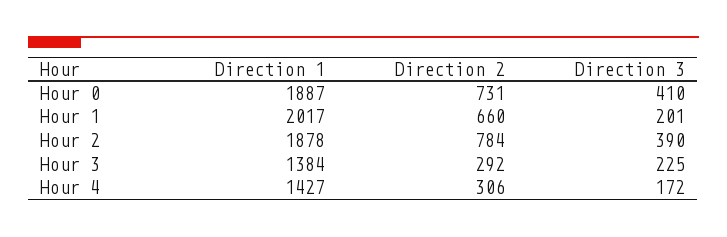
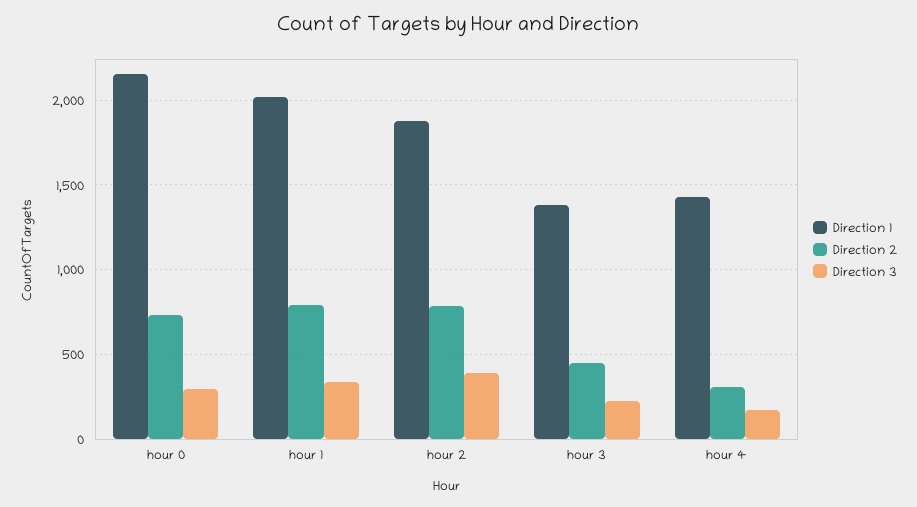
Direction 1, Hour 0: 1887 -> 2150
Direction 3, Hour 0: 410 -> 300
Direction 2, Hour 1: 660 -> 800
Direction 3, Hour 1: 201 -> 350
Direction 2, Hour 3: 292 -> 450

